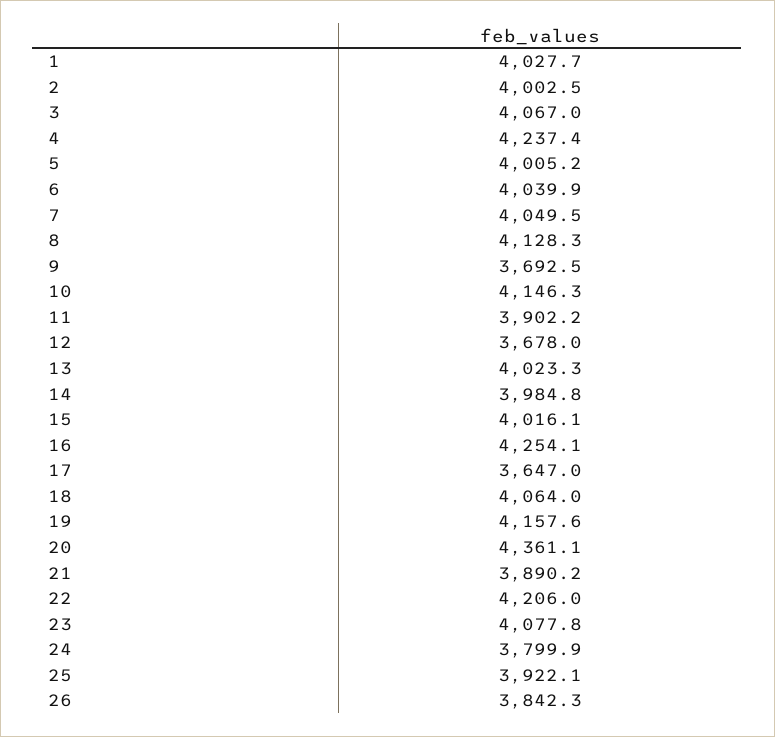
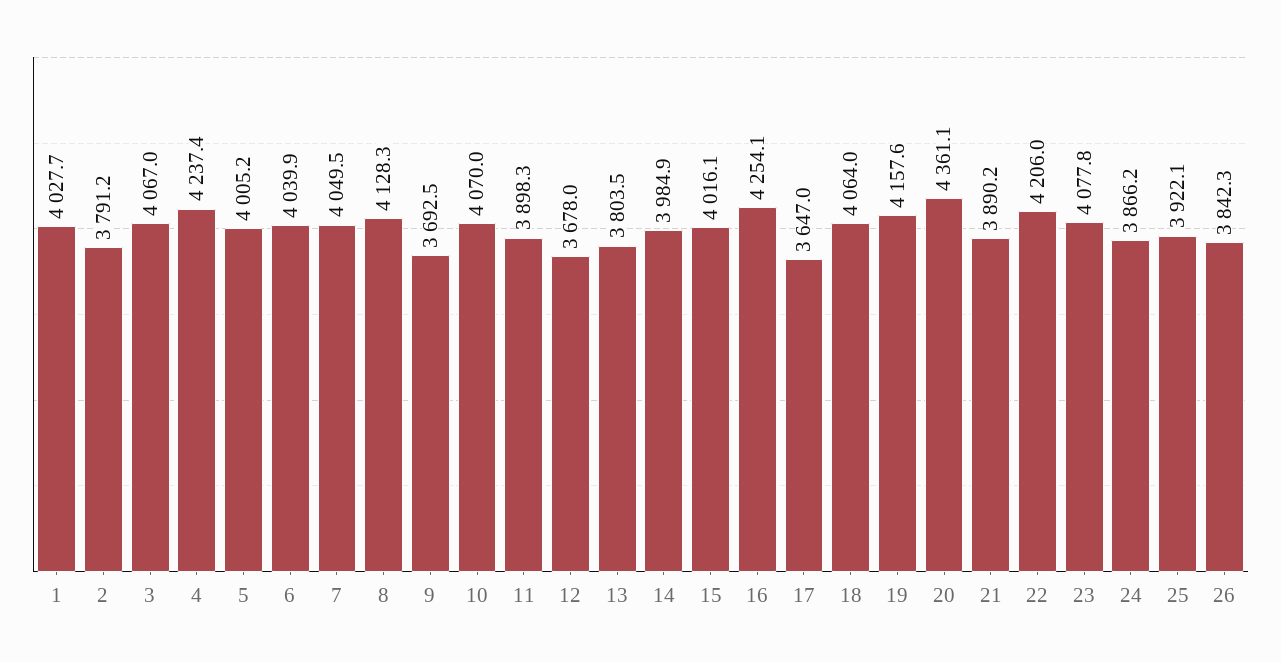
2: 4002.5 -> 3791.2
10: 4146.3 -> 4070
11: 3902.2 -> 3898.3
13: 4023.3 -> 3803.5
14: 3984.8 -> 3984.9
24: 3799.9 -> 3866.2

